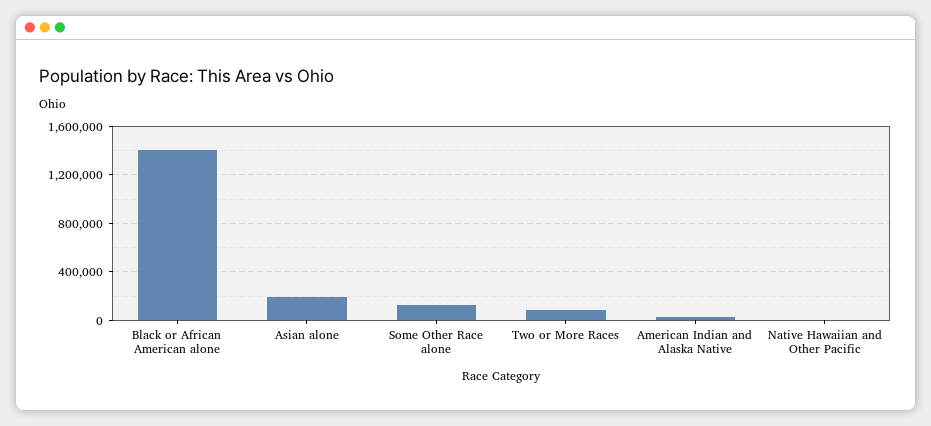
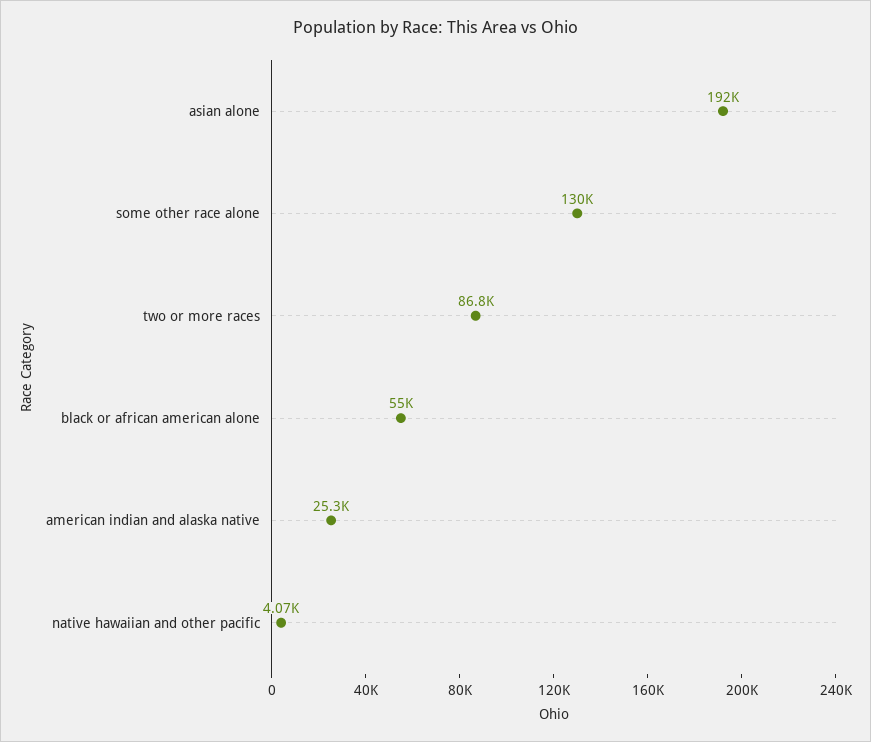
Black or African American alone: 1400000 -> 55000

